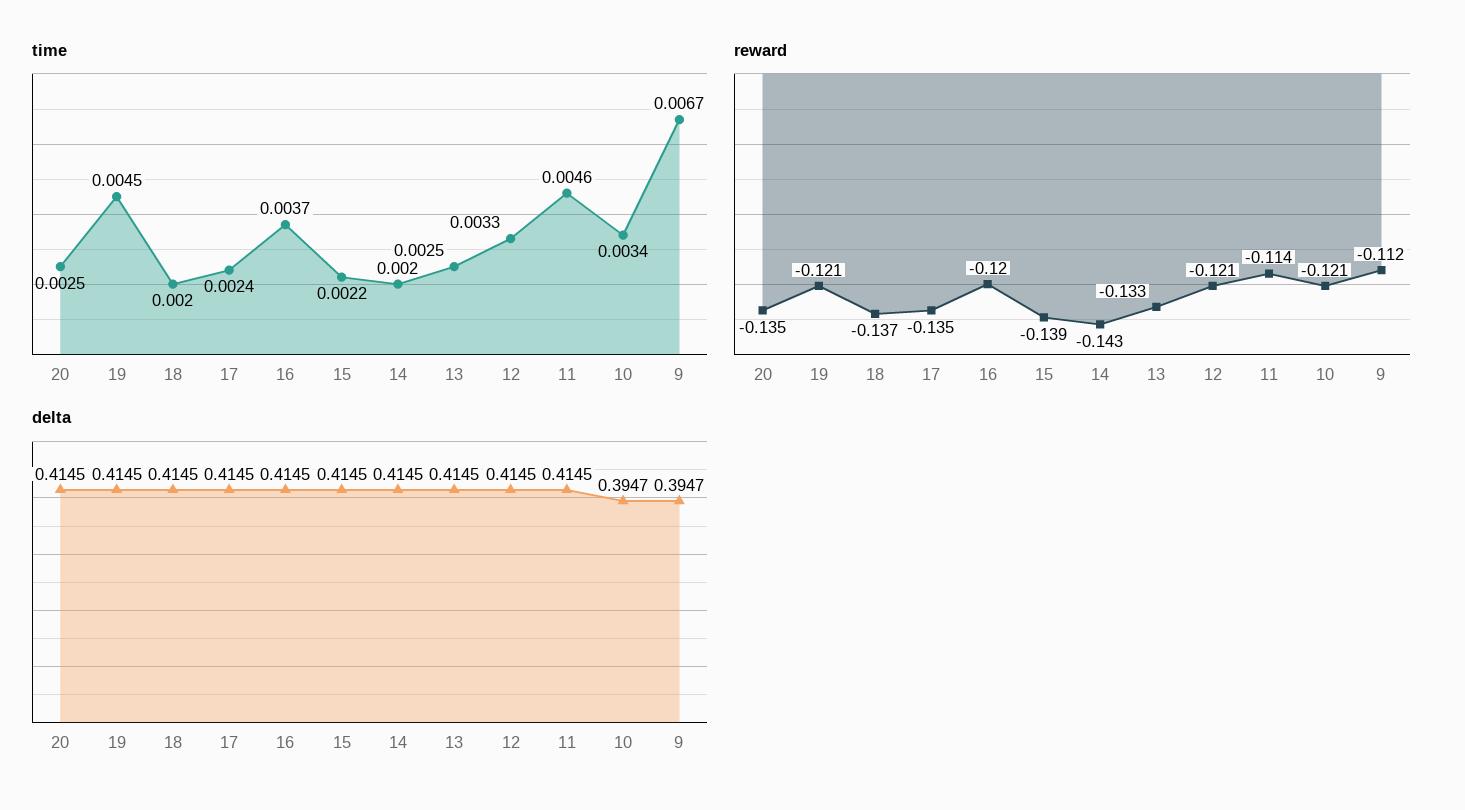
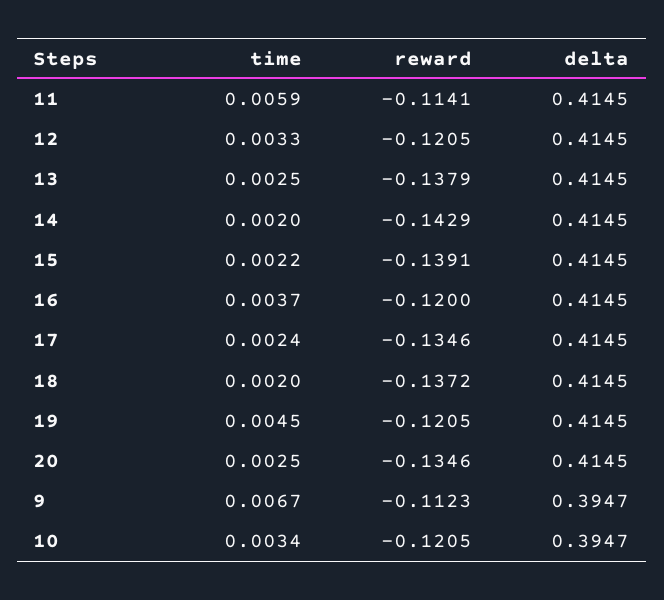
time, 11: 0.0046 -> 0.0059
reward, 13: -0.133 -> -0.1379

